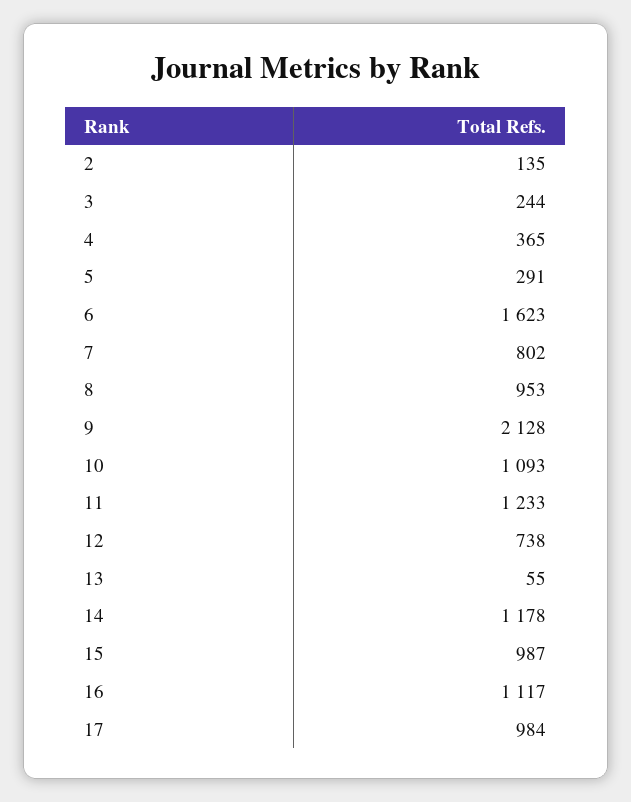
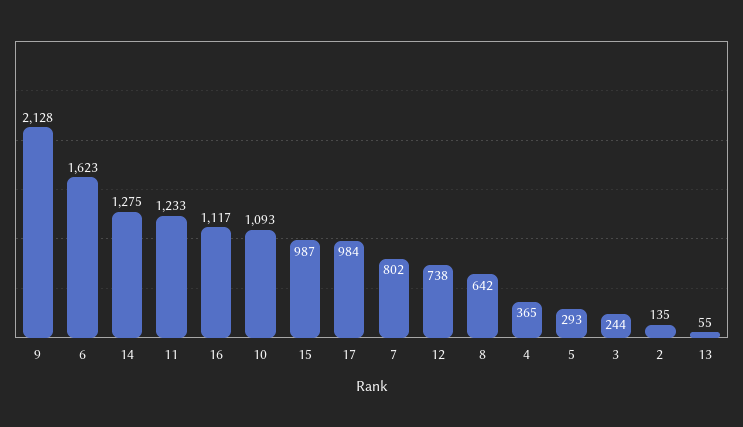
5: 291 -> 293
8: 953 -> 642
14: 1178 -> 1275

